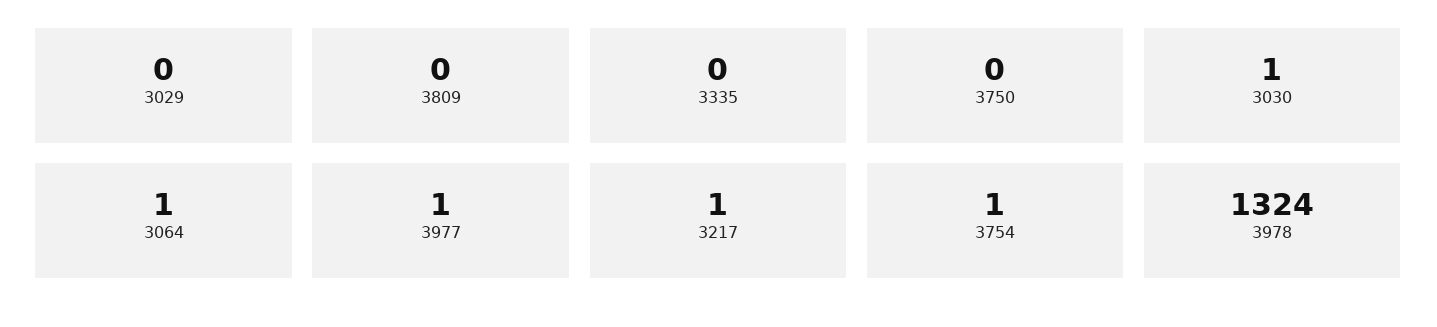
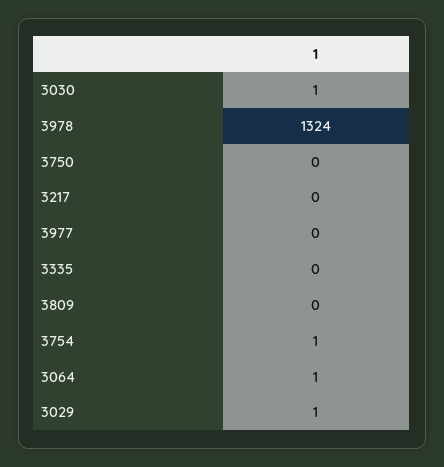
3029: 0 -> 1
3977: 1 -> 0
3217: 1 -> 0

